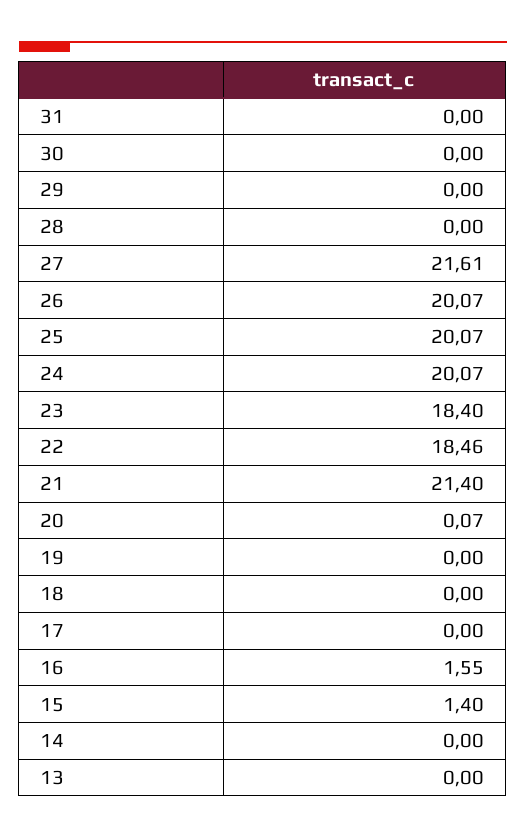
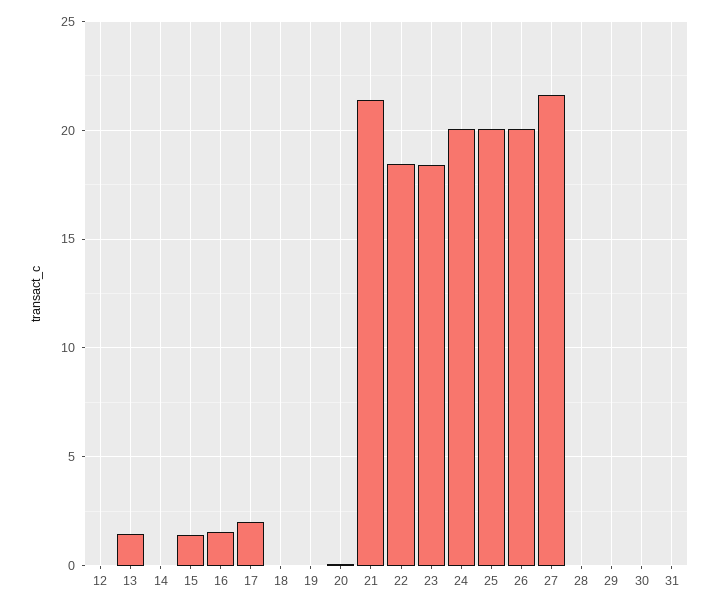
17: 0 -> 2
13: 0 -> 1.5
12: none -> 0

